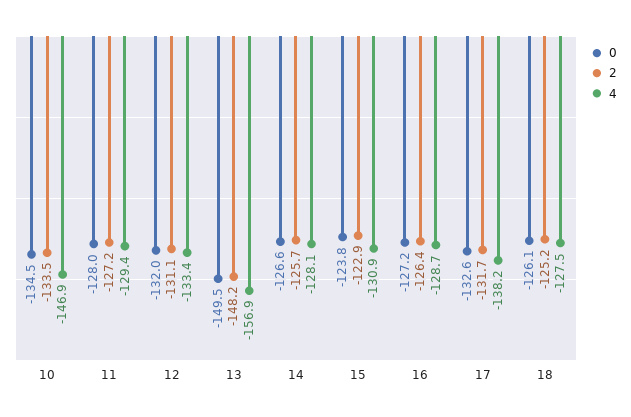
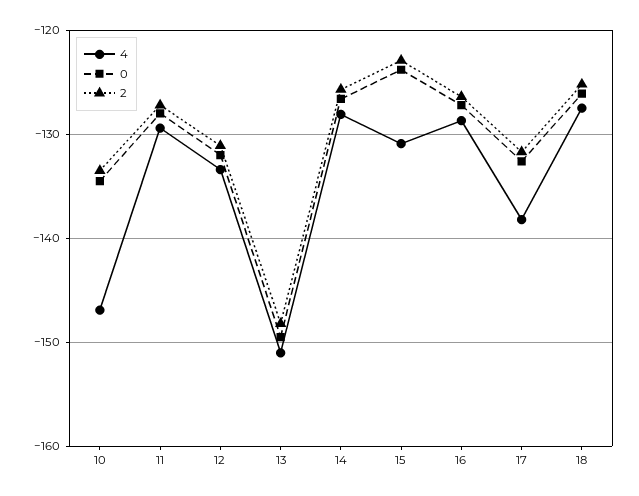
4, 13: -156.9 -> -151

